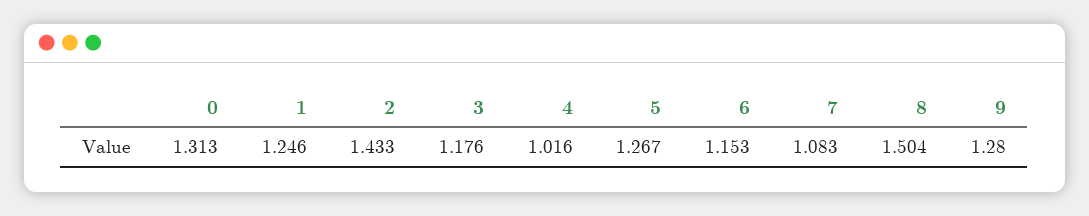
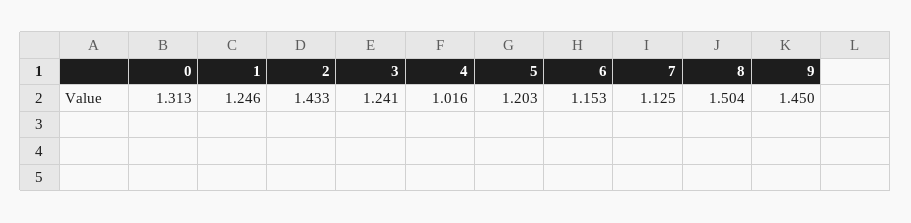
3: 1.176 -> 1.241
5: 1.267 -> 1.203
7: 1.083 -> 1.125
9: 1.28 -> 1.45

